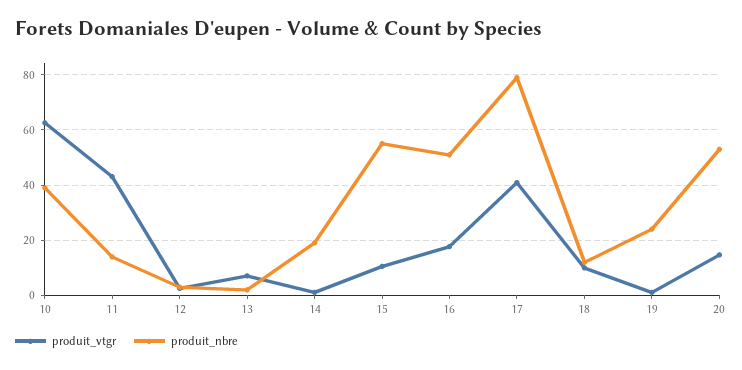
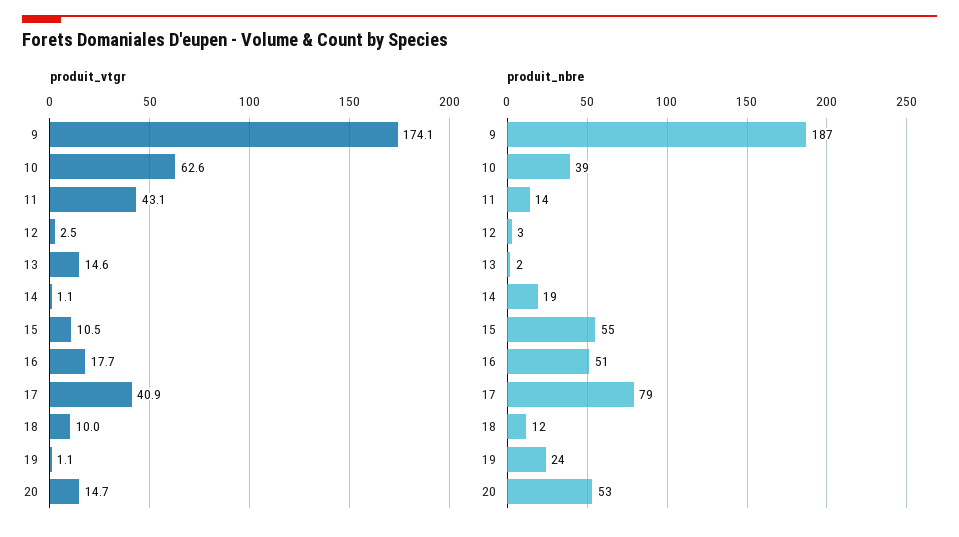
produit_vtgr, 13: 7.5 -> 14.6
produit_vtgr, 9: none -> 174.1
produit_nbre, 9: none -> 187

